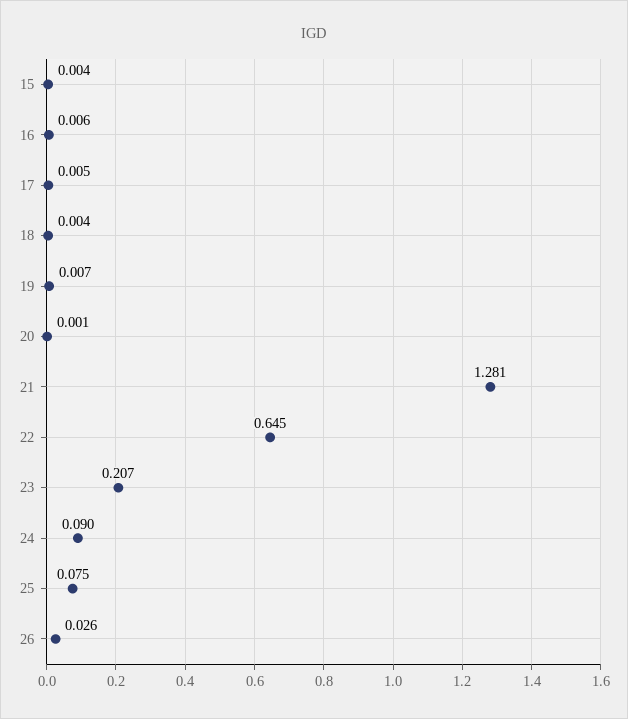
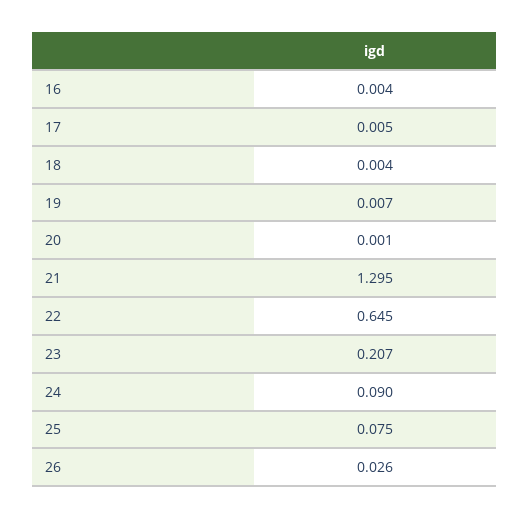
15: 0.004 -> none
16: 0.006 -> 0.004
21: 1.281 -> 1.295

